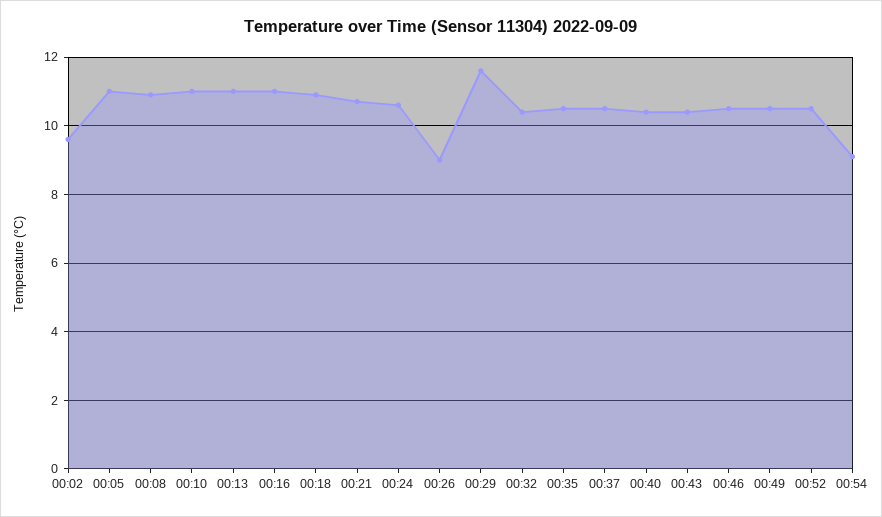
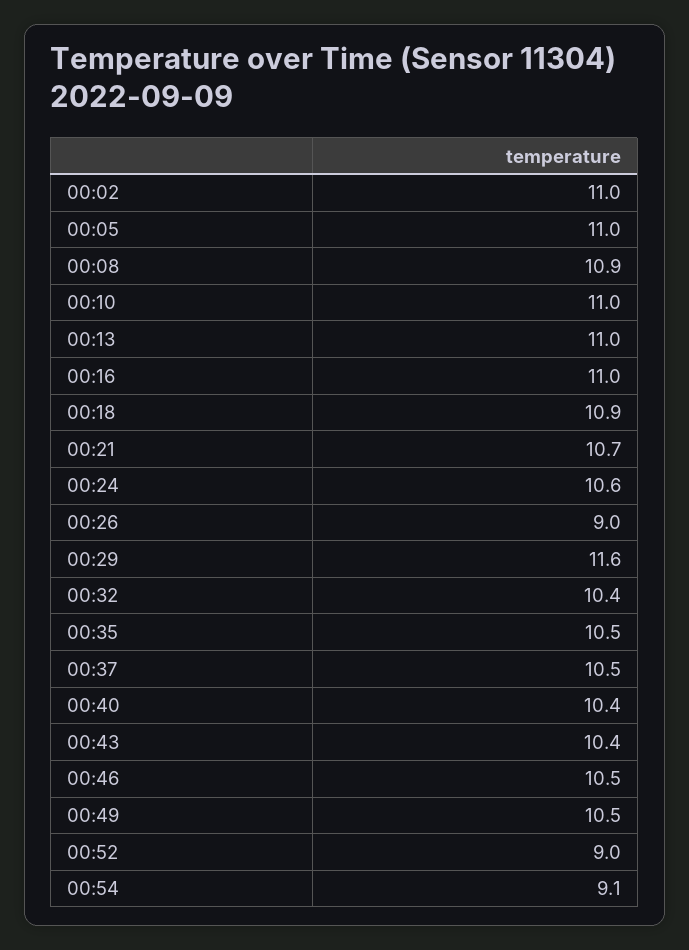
00:02: 9.5 -> 11
00:52: 10.5 -> 9

